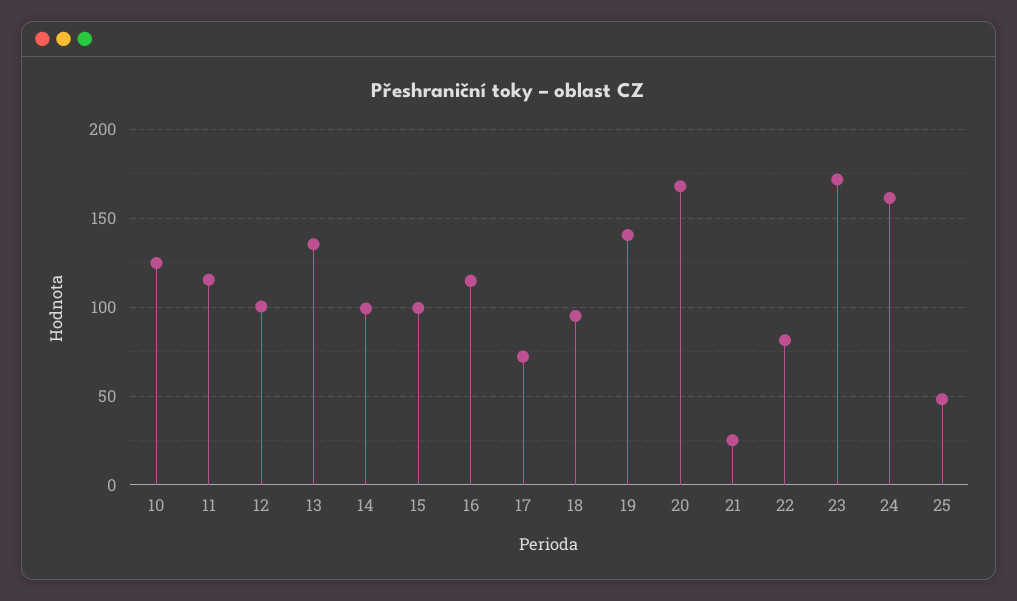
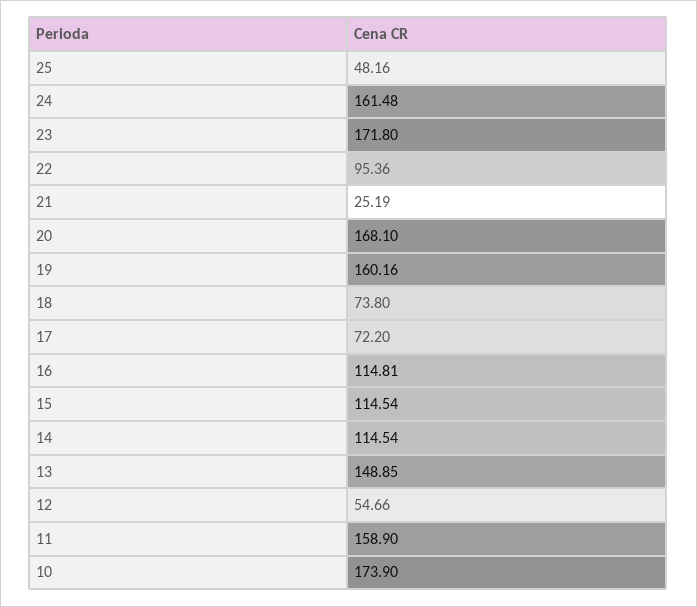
10: 125 -> 173.9
11: 115 -> 158.9
12: 100 -> 54.66
13: 135 -> 148.85
14: 100 -> 114.54
15: 100 -> 114.54
18: 95 -> 73.8
19: 140 -> 160.16
22: 80 -> 95.36

